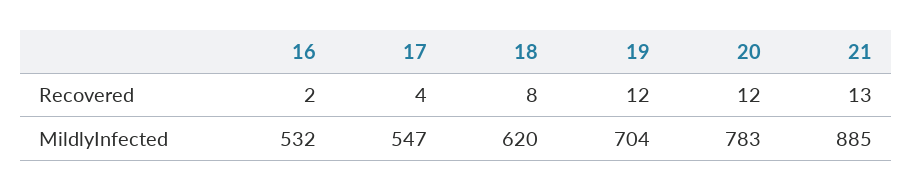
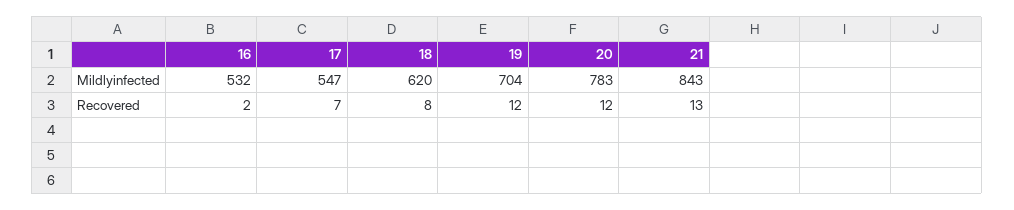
17, Recovered: 4 -> 7
21, MildlyInfected: 885 -> 843

